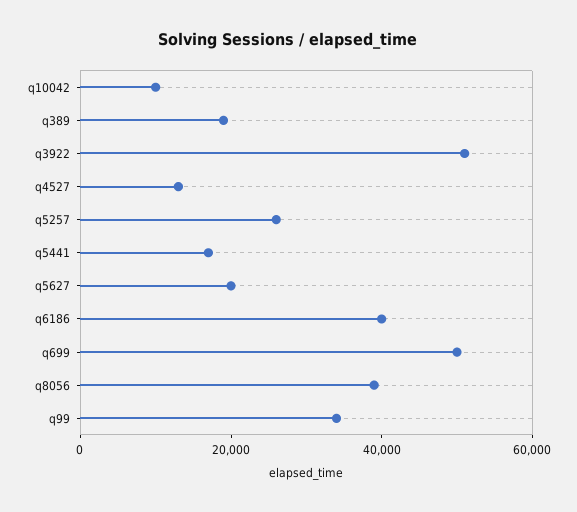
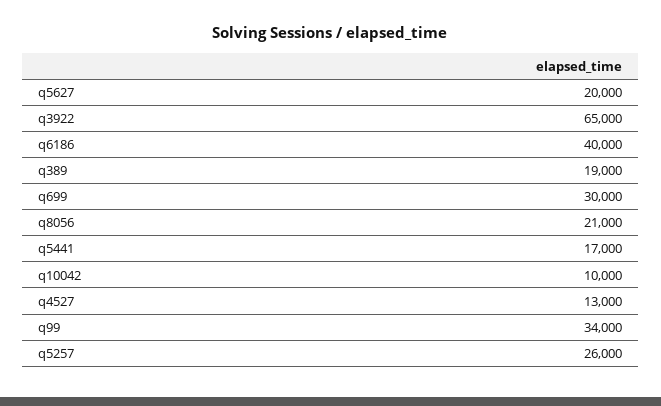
q3922: 50000 -> 65000
q699: 50000 -> 30000
q8056: 40000 -> 21000

